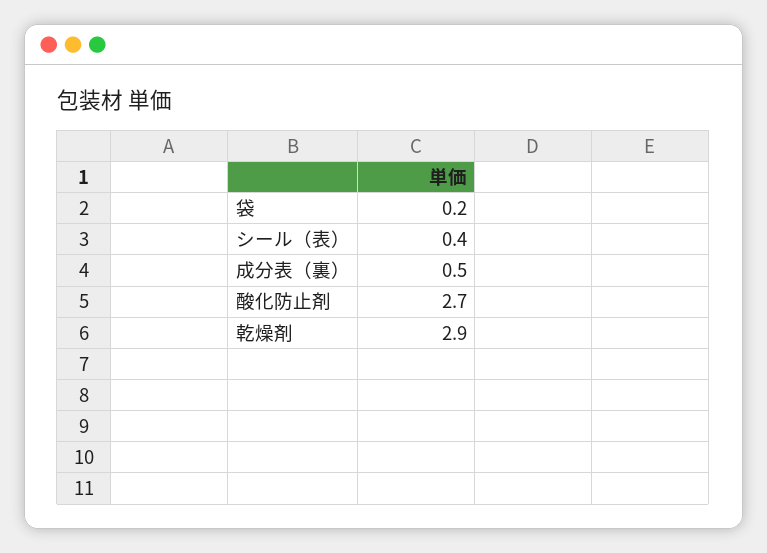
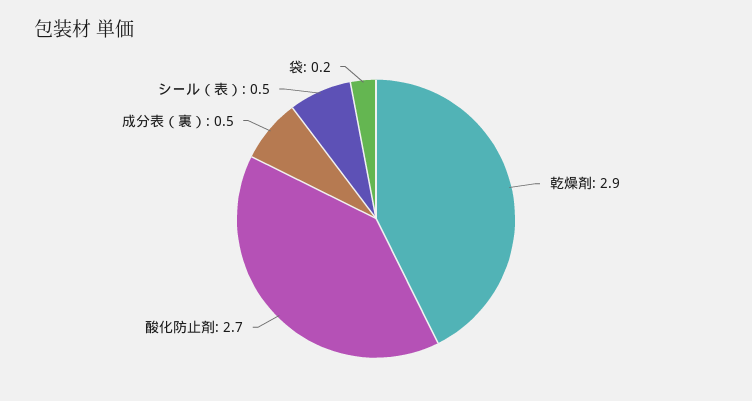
シール（表）: 0.4 -> 0.5

